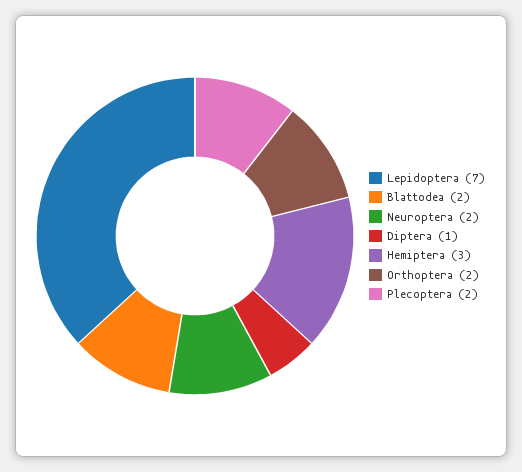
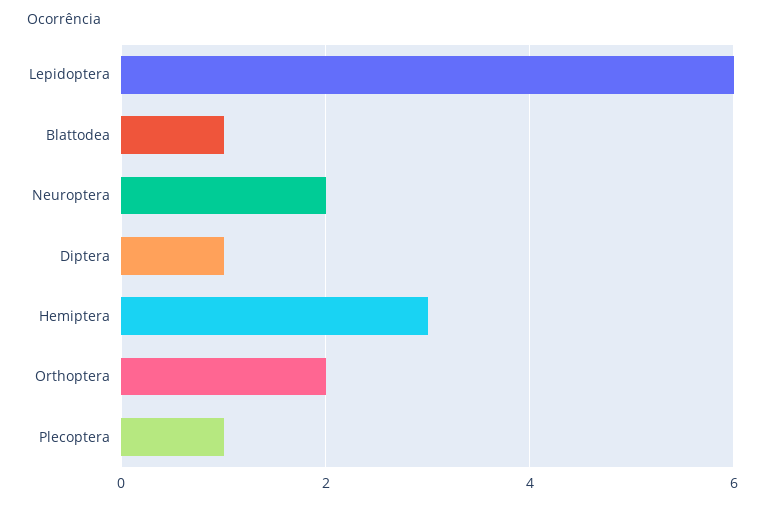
Lepidoptera: 7 -> 6
Blattodea: 2 -> 1
Plecoptera: 2 -> 1

